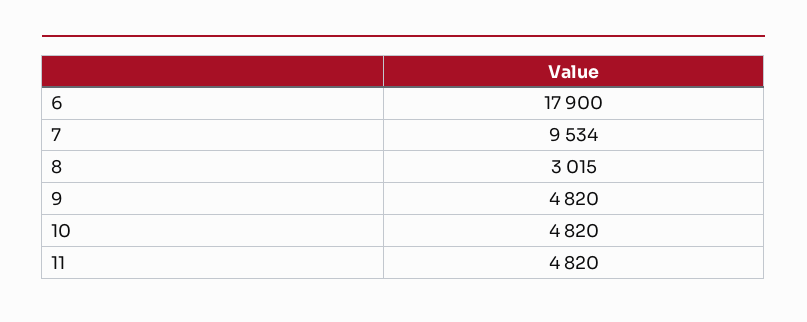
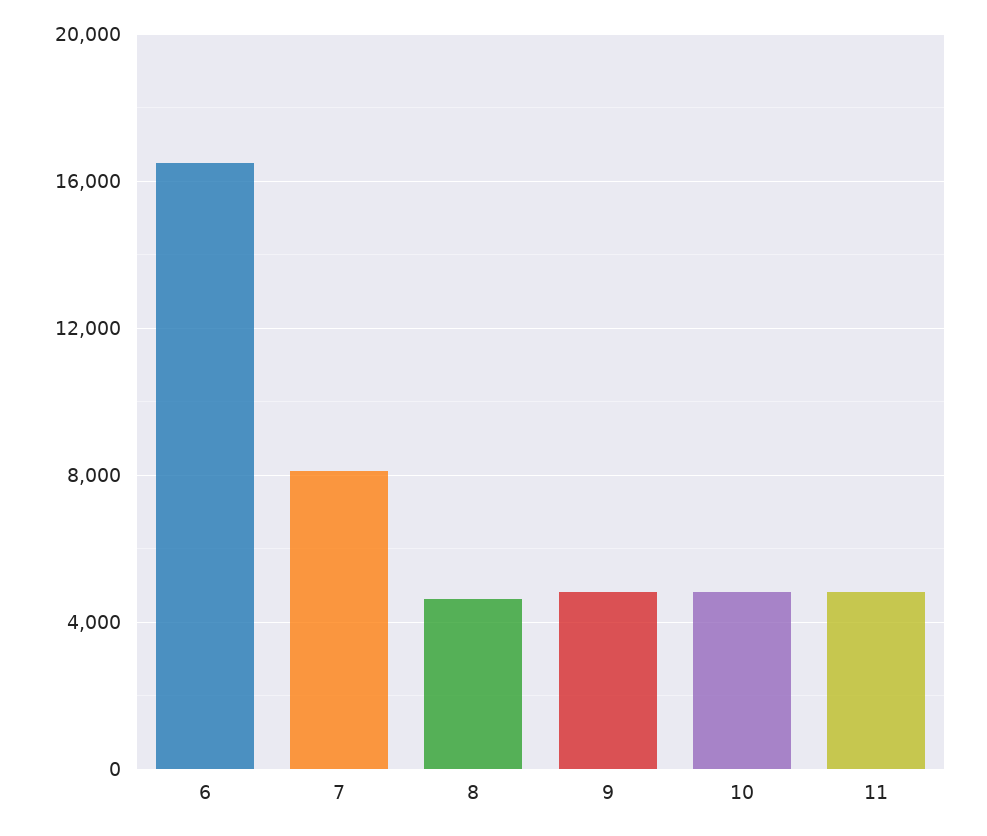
6: 17900 -> 16500
7: 9534 -> 8000
8: 3015 -> 4500

